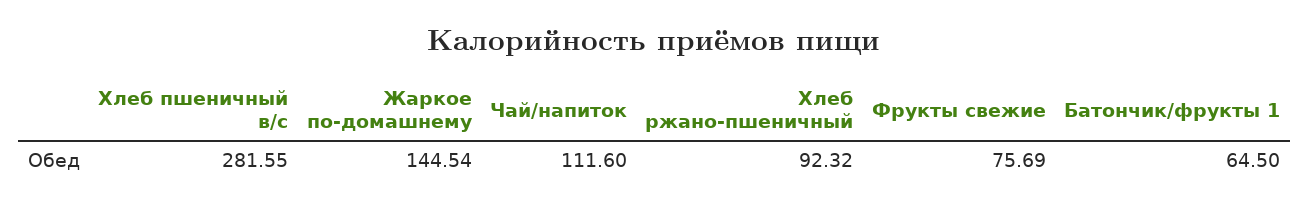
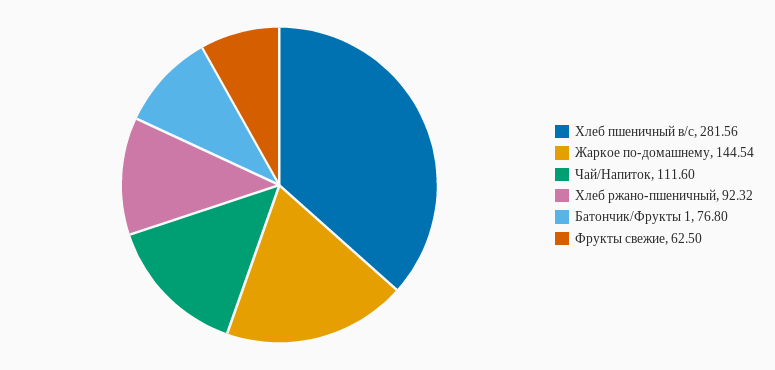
Хлеб пшеничный в/с: 281.55 -> 281.56
Фрукты свежие: 75.69 -> 62.5
Батончик/фрукты 1: 64.5 -> 76.8

